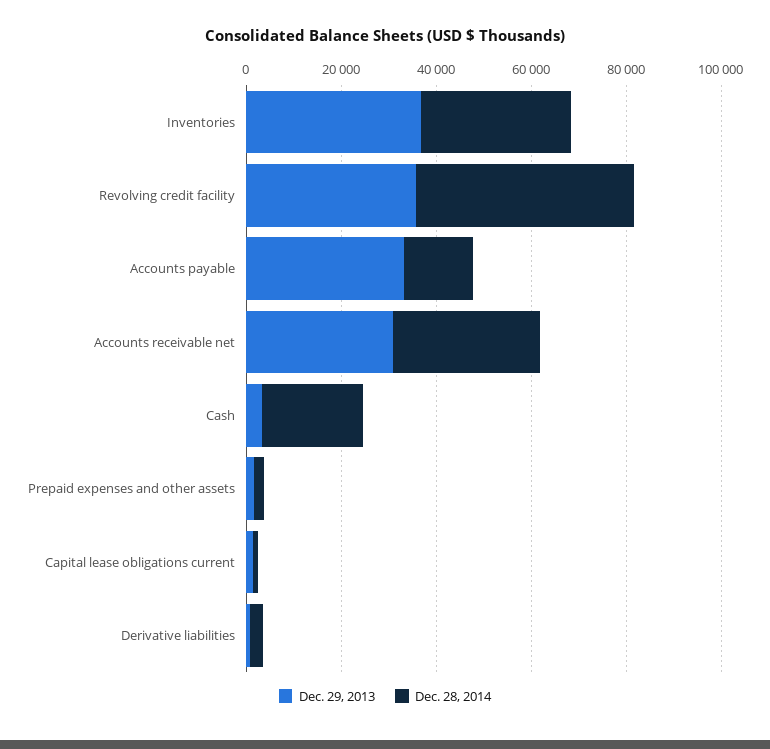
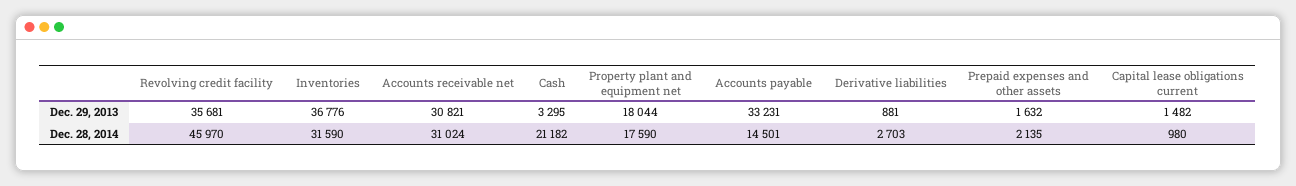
Dec. 29, 2013, Property plant and equipment net: none -> 18044
Dec. 28, 2014, Property plant and equipment net: none -> 17590

